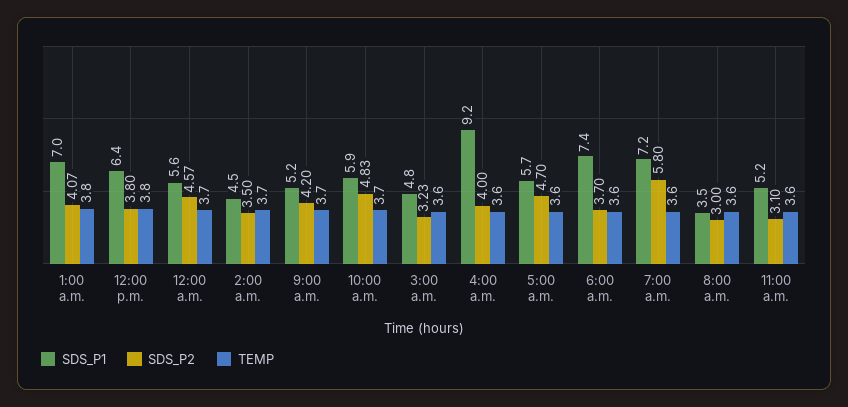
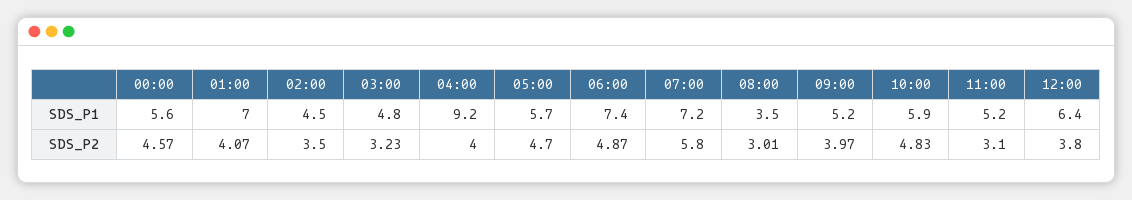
TEMP, 1:00 a.m.: 3.8 -> none
TEMP, 12:00 p.m.: 3.8 -> none
TEMP, 12:00 a.m.: 3.7 -> none
TEMP, 2:00 a.m.: 3.7 -> none
SDS_P2, 9:00 a.m.: 4.2 -> 3.97
TEMP, 9:00 a.m.: 3.7 -> none
TEMP, 10:00 a.m.: 3.7 -> none
TEMP, 3:00 a.m.: 3.6 -> none
TEMP, 4:00 a.m.: 3.6 -> none
TEMP, 5:00 a.m.: 3.6 -> none
SDS_P2, 6:00 a.m.: 3.7 -> 4.87
TEMP, 6:00 a.m.: 3.6 -> none
TEMP, 7:00 a.m.: 3.6 -> none
SDS_P2, 8:00 a.m.: 3 -> 3.01
TEMP, 8:00 a.m.: 3.6 -> none
TEMP, 11:00 a.m.: 3.6 -> none

